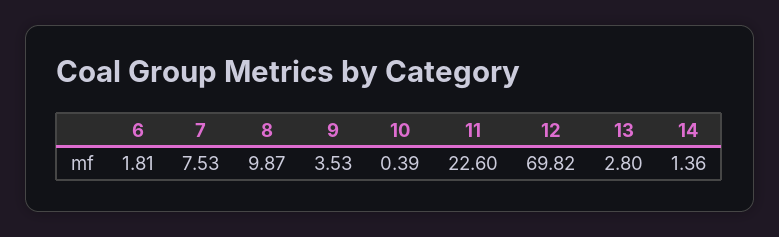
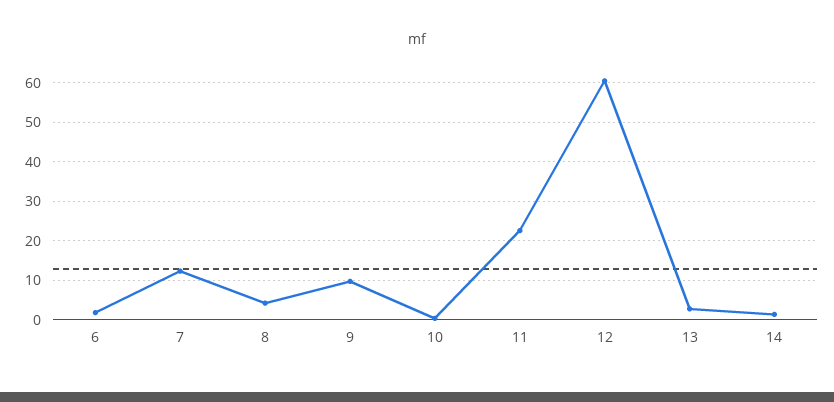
7: 7.53 -> 12
8: 9.87 -> 4
9: 3.53 -> 10
12: 69.82 -> 60

